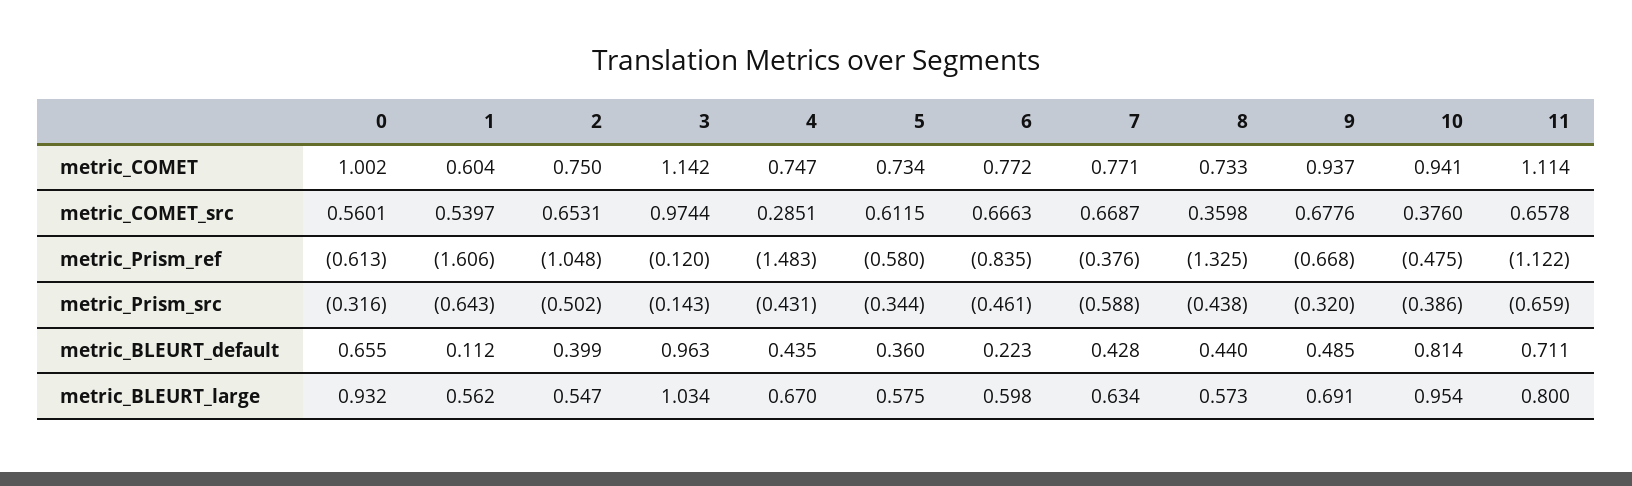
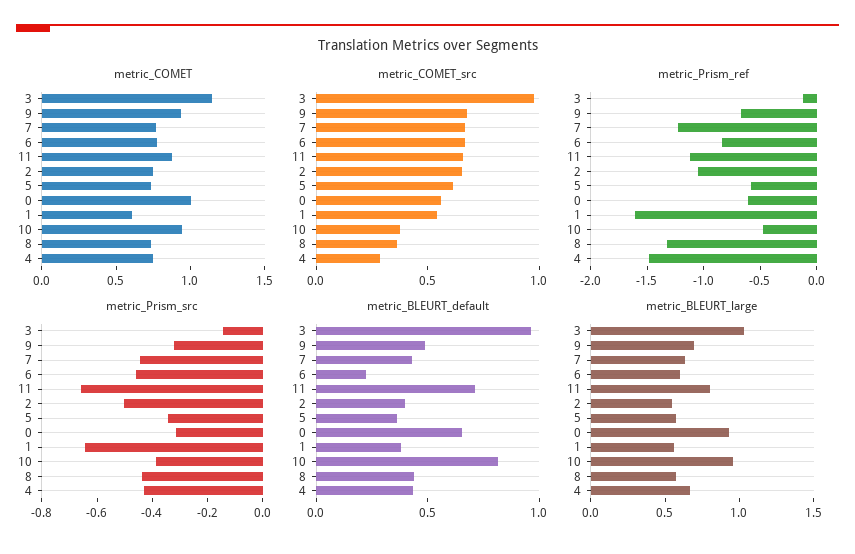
metric_COMET, 11: 1.114 -> 0.9
metric_Prism_ref, 7: -0.376 -> -1.2
metric_Prism_src, 7: -0.588 -> -0.45
metric_BLEURT_default, 1: 0.112 -> 0.4

